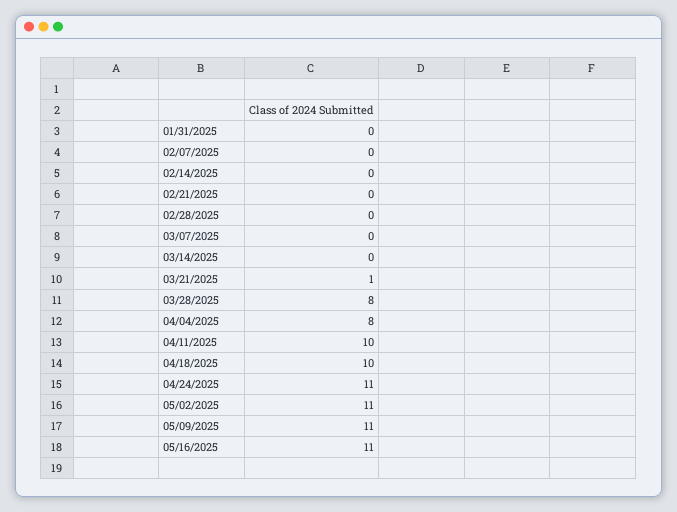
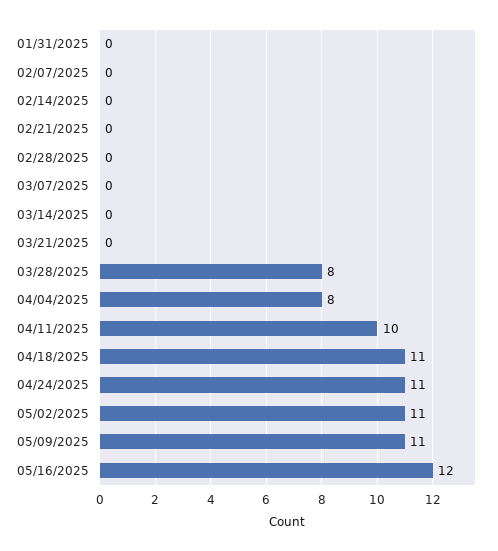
03/21/2025: 1 -> 0
04/18/2025: 10 -> 11
05/16/2025: 11 -> 12

